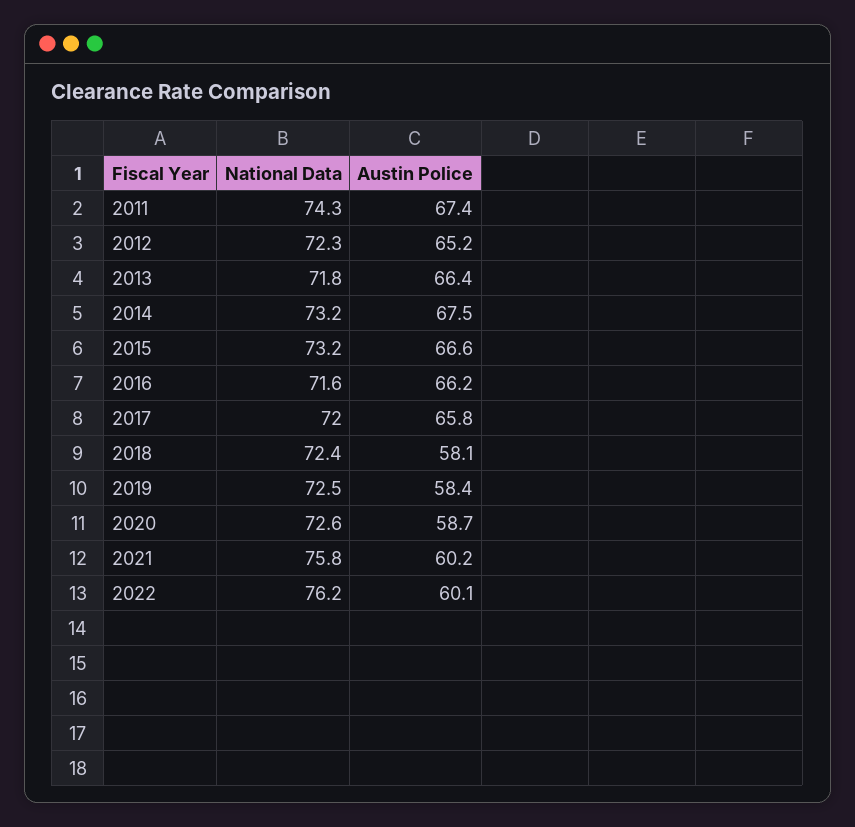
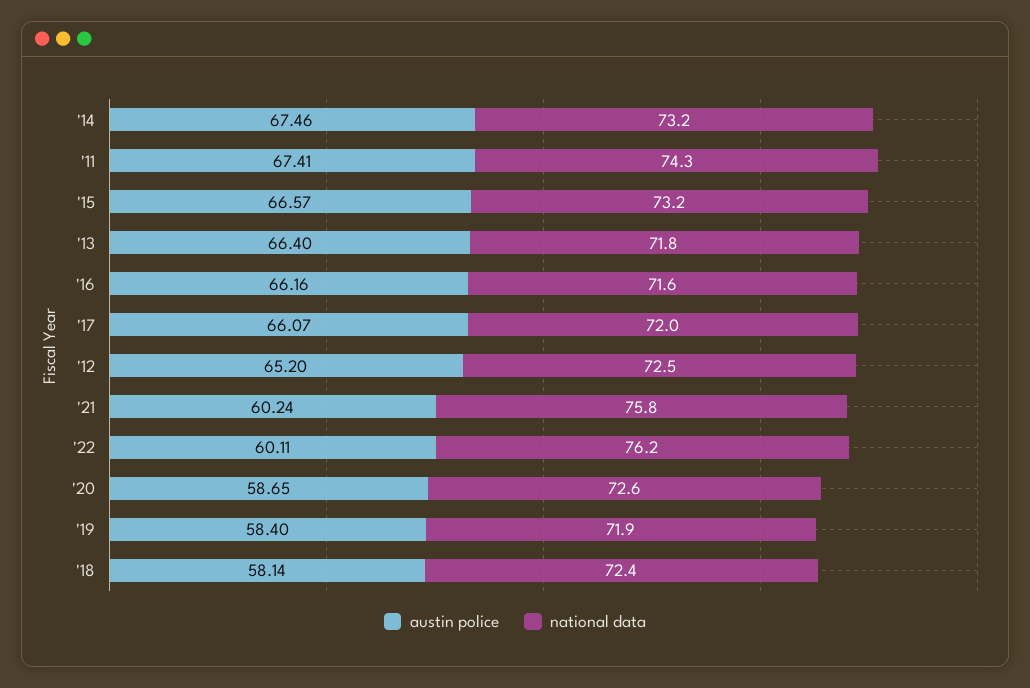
National Data, 2012: 72.3 -> 72.5
Austin Police, 2017: 65.8 -> 66.07
National Data, 2019: 72.5 -> 71.9

